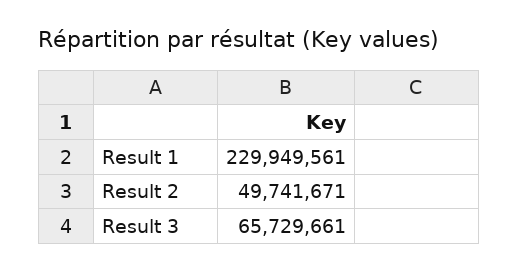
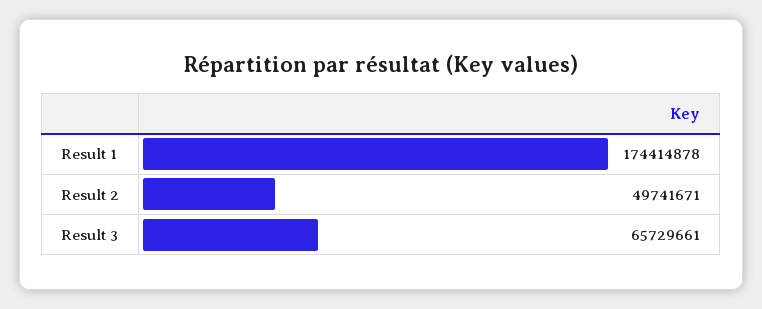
Result 1: 229949561 -> 174414878

